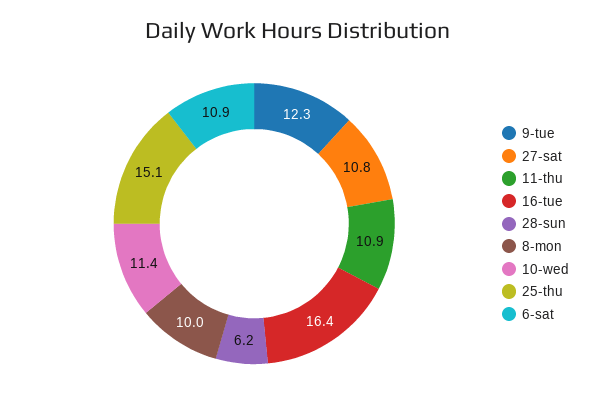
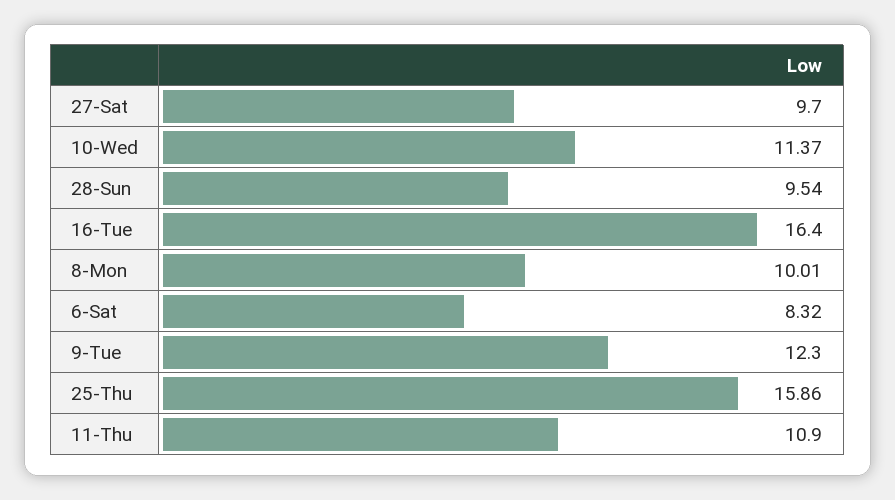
27-sat: 10.8 -> 9.7
28-sun: 6.2 -> 9.54
25-thu: 15.1 -> 15.86
6-sat: 10.9 -> 8.32

